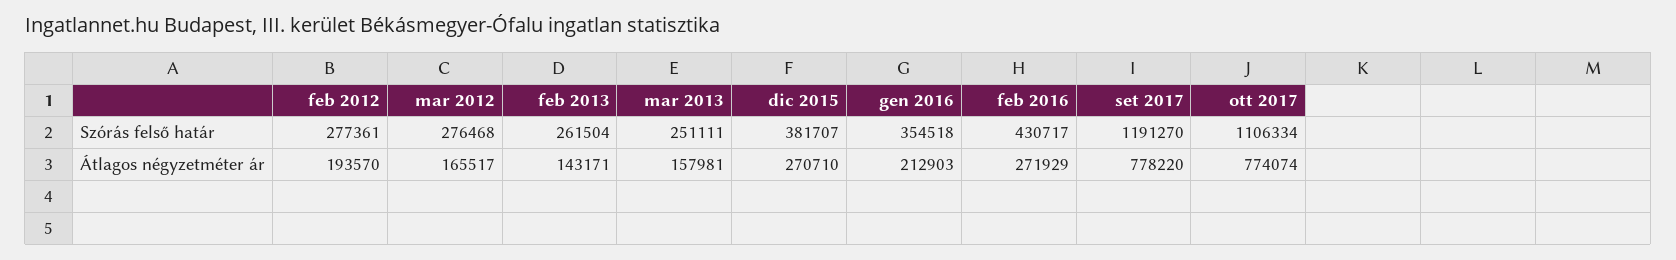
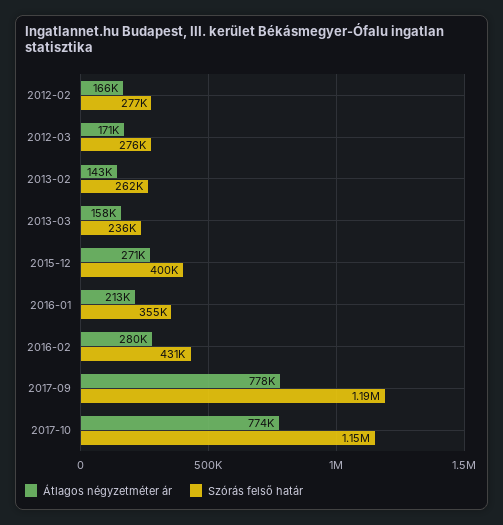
Szórás felső határ, mar 2013: 251111 -> 236000
Szórás felső határ, dic 2015: 381707 -> 400000
Szórás felső határ, ott 2017: 1106334 -> 1150000
Átlagos négyzetméter ár, feb 2012: 193570 -> 166000
Átlagos négyzetméter ár, mar 2012: 165517 -> 171000
Átlagos négyzetméter ár, feb 2016: 271929 -> 280000

